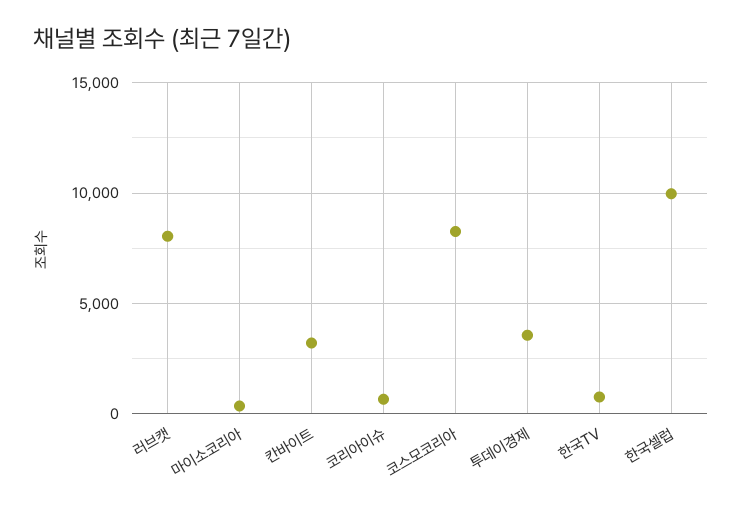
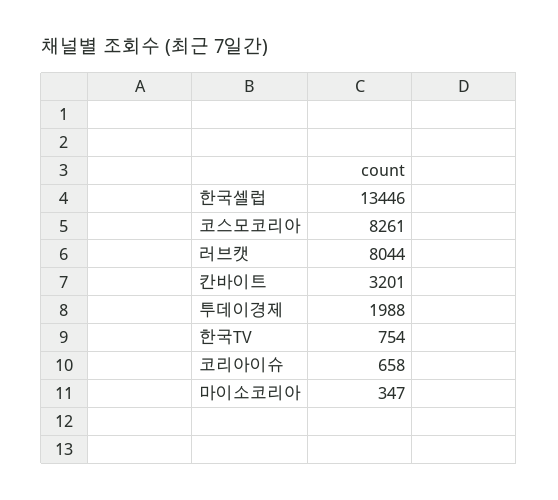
투데이경제: 3500 -> 1988
한국셀럽: 10000 -> 13446

